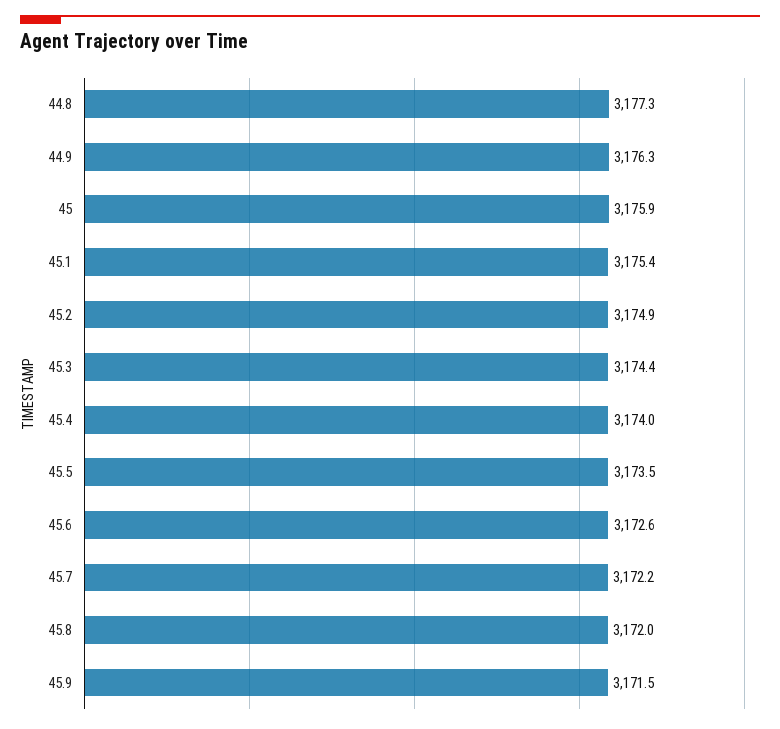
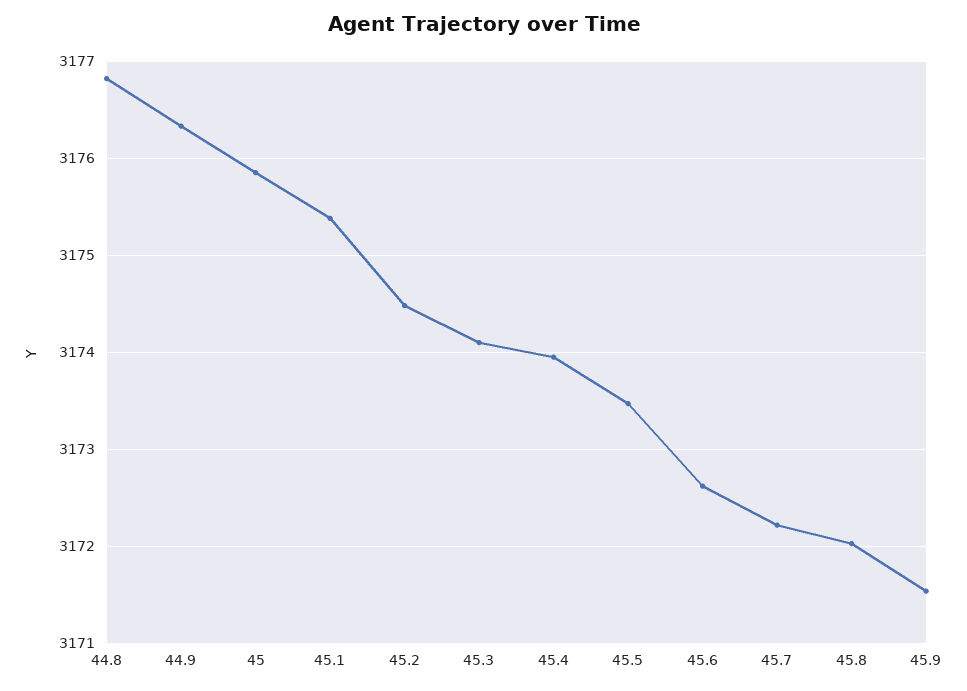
44.8: 3177.3 -> 3176.8
45.2: 3174.9 -> 3174.5
45.3: 3174.4 -> 3174.1

